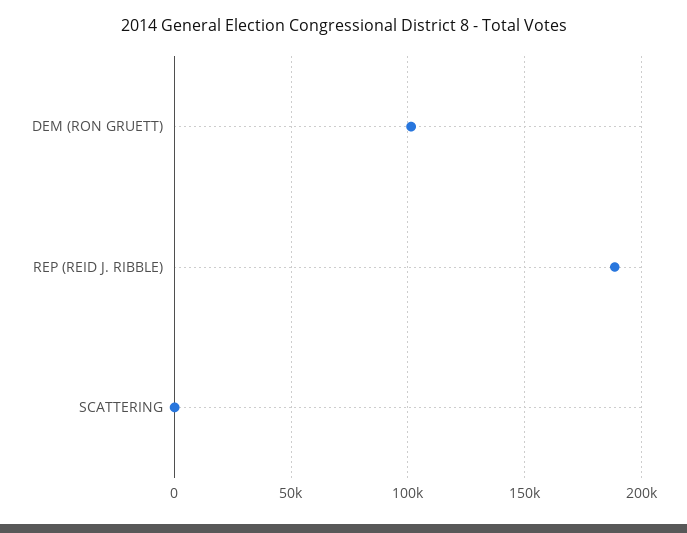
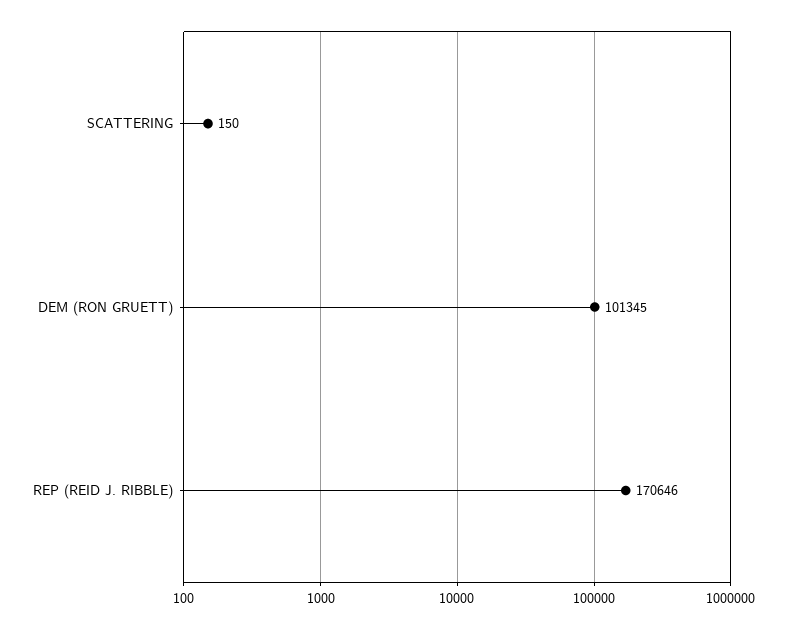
REP (REID J. RIBBLE): 190000 -> 170646

